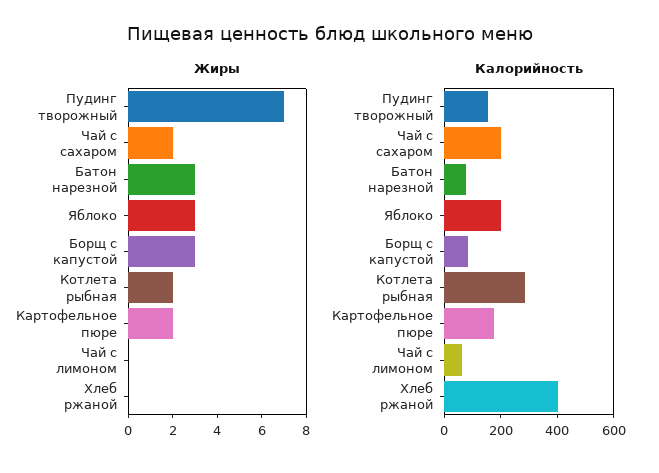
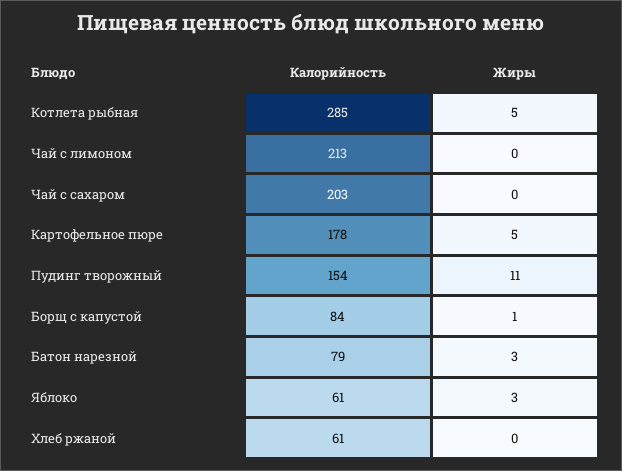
Жиры, Пудинг творожный: 7 -> 11
Жиры, Чай с сахаром: 2 -> 0
Жиры, Борщ с капустой: 3 -> 1
Жиры, Котлета рыбная: 2 -> 5
Жиры, Картофельное пюре: 2 -> 5
Калорийность, Яблоко: 200 -> 61
Калорийность, Чай с лимоном: 50 -> 213
Калорийность, Хлеб ржаной: 400 -> 61

